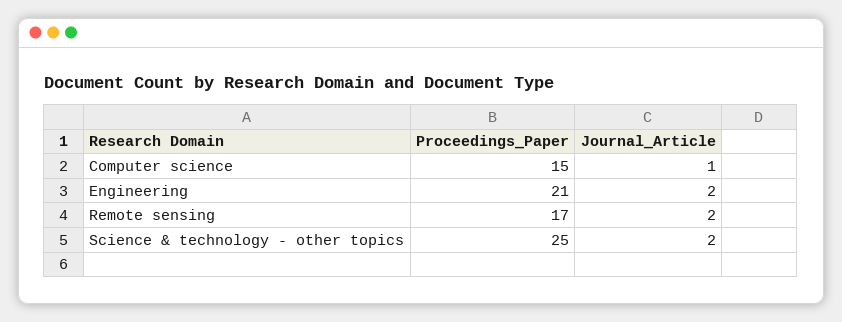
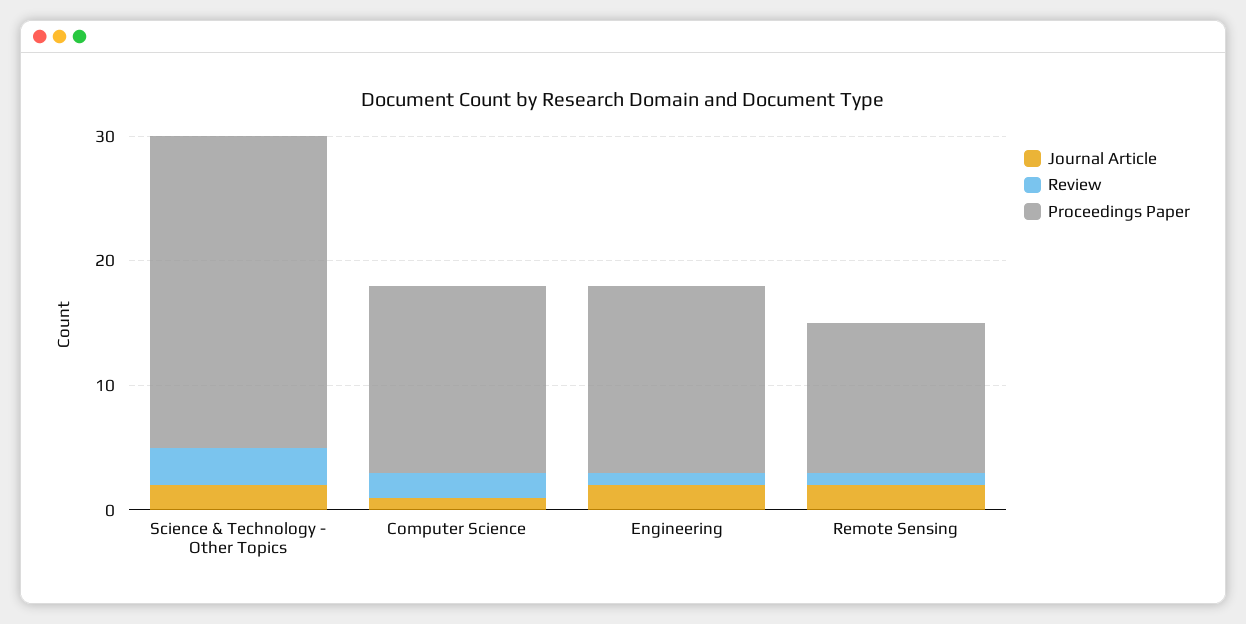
Proceedings_Paper, Engineering: 21 -> 15
Proceedings_Paper, Remote sensing: 17 -> 12
Review, Science & technology - other topics: none -> 3
Review, Computer science: none -> 2
Review, Engineering: none -> 1
Review, Remote sensing: none -> 1

